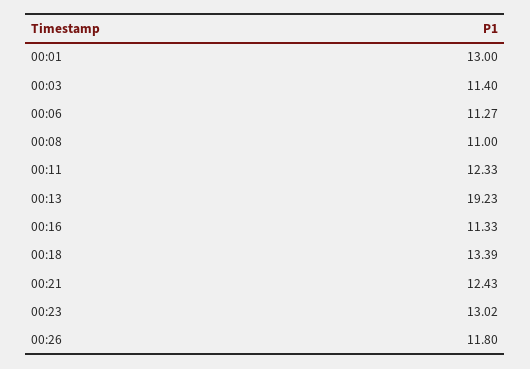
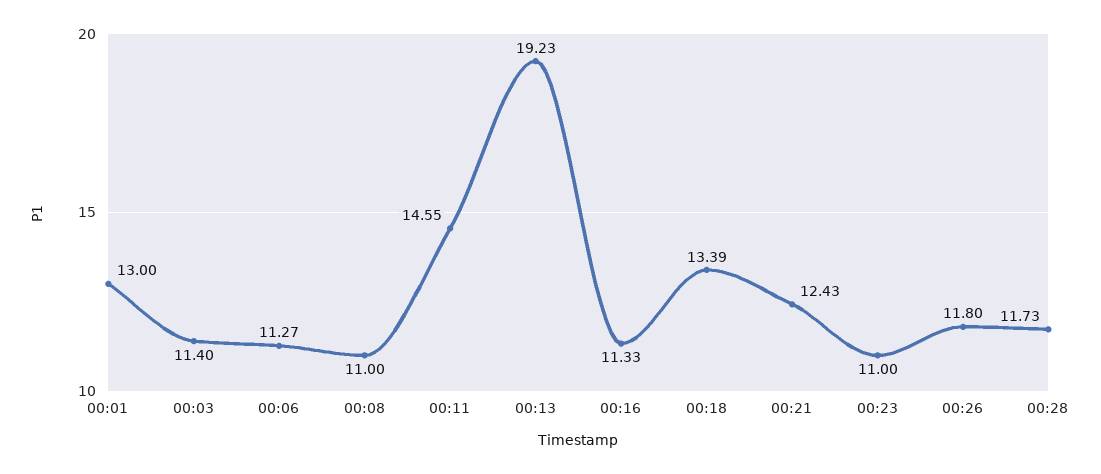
00:11: 12.33 -> 14.55
00:23: 13.02 -> 11
00:28: none -> 11.73

